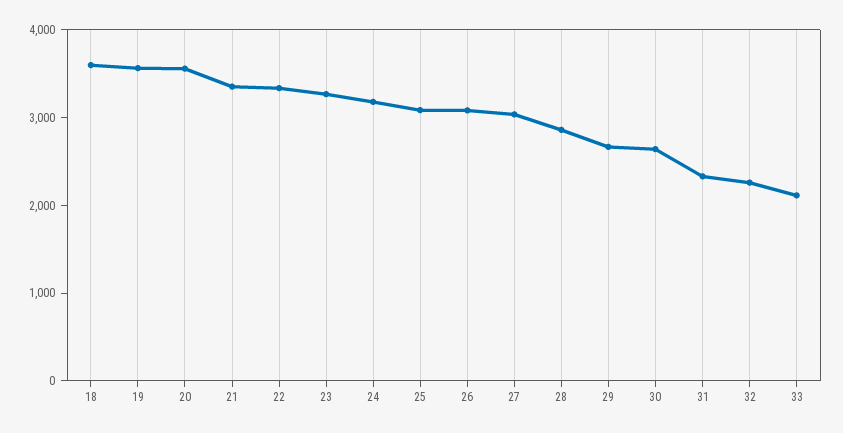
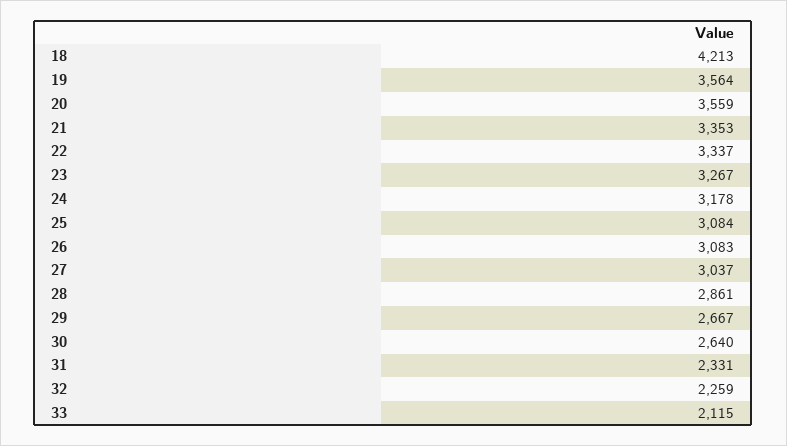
18: 3600 -> 4213

